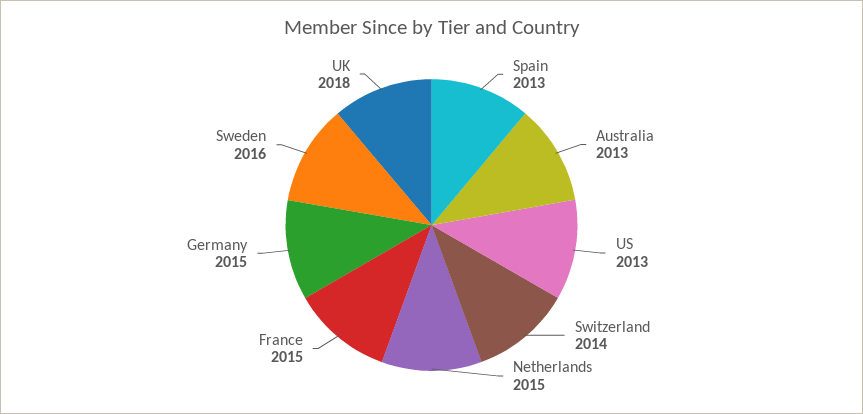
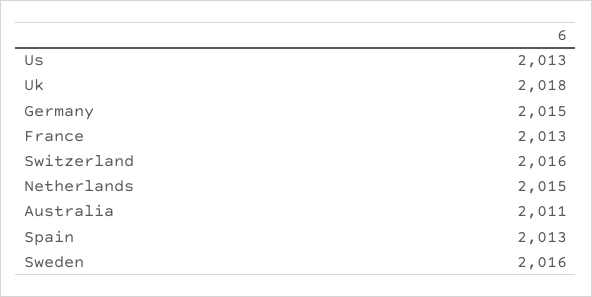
Australia: 2013 -> 2011
Switzerland: 2014 -> 2016
France: 2015 -> 2013

